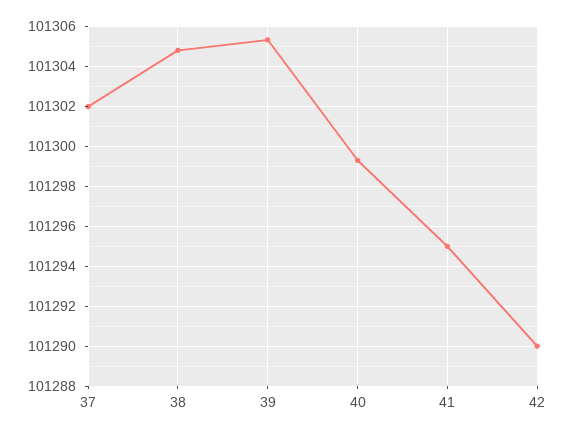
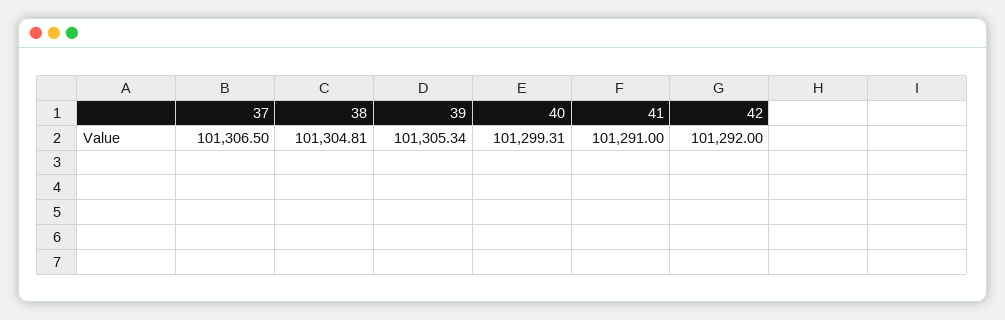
37: 101302 -> 101306.5
41: 101295 -> 101291
42: 101290 -> 101292

